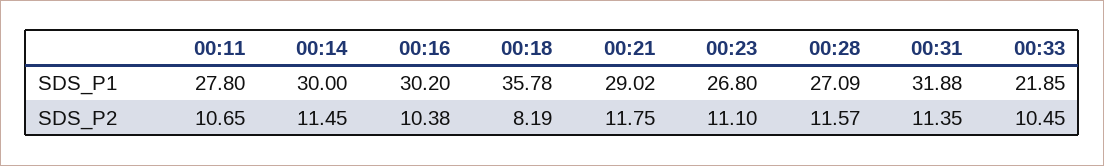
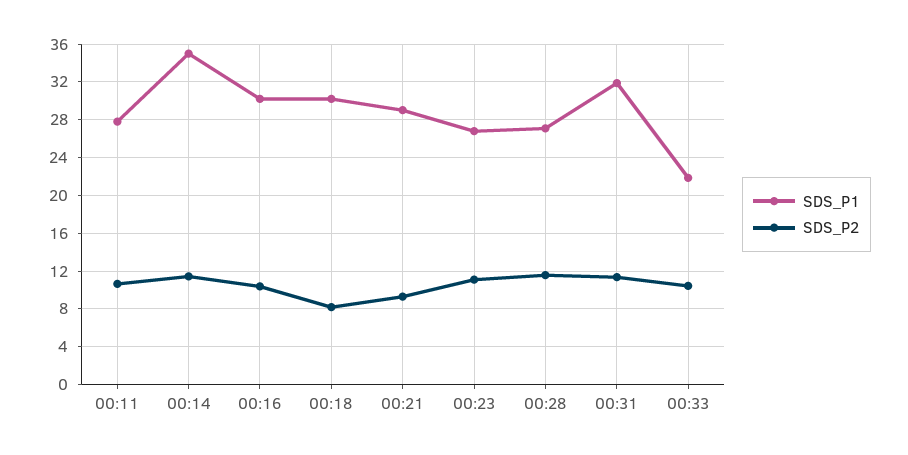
SDS_P1, 00:14: 30 -> 35
SDS_P1, 00:18: 35.78 -> 30
SDS_P2, 00:21: 11.75 -> 9

